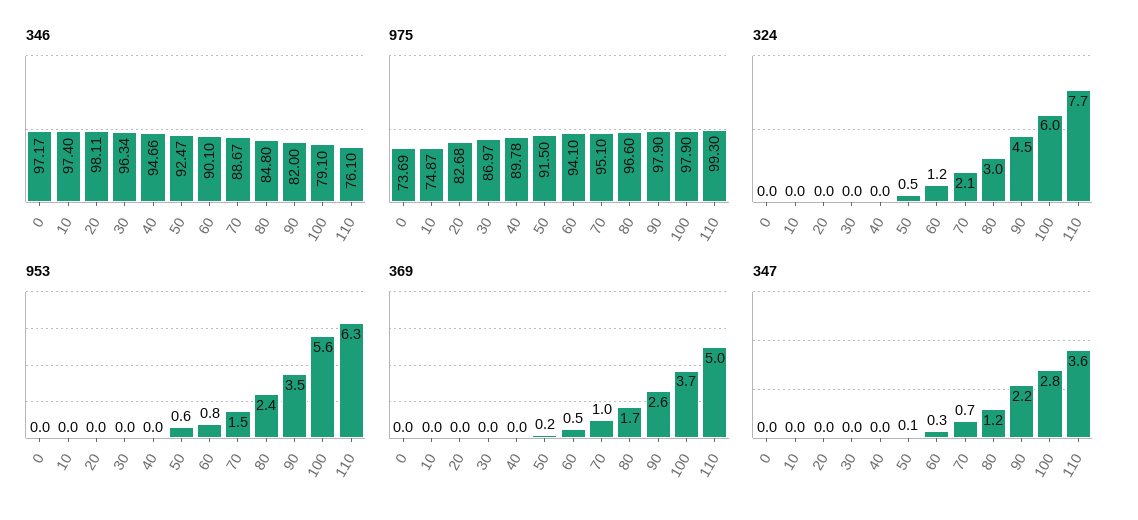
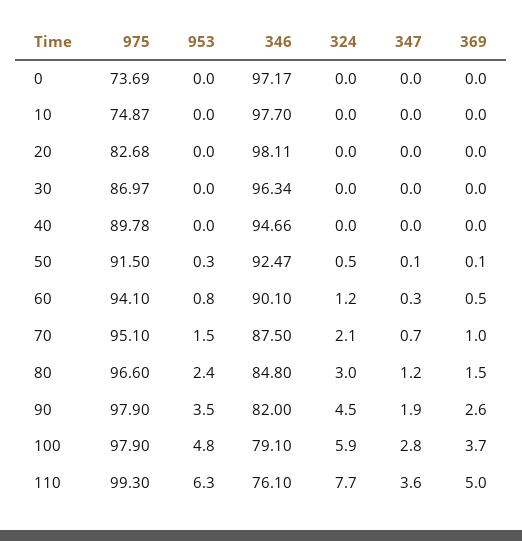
346, 10: 97.4 -> 97.7
346, 70: 88.67 -> 87.5
324, 100: 6 -> 5.9
953, 50: 0.6 -> 0.3
953, 100: 5.6 -> 4.8
369, 50: 0.2 -> 0.1
369, 80: 1.7 -> 1.5
347, 90: 2.2 -> 1.9

